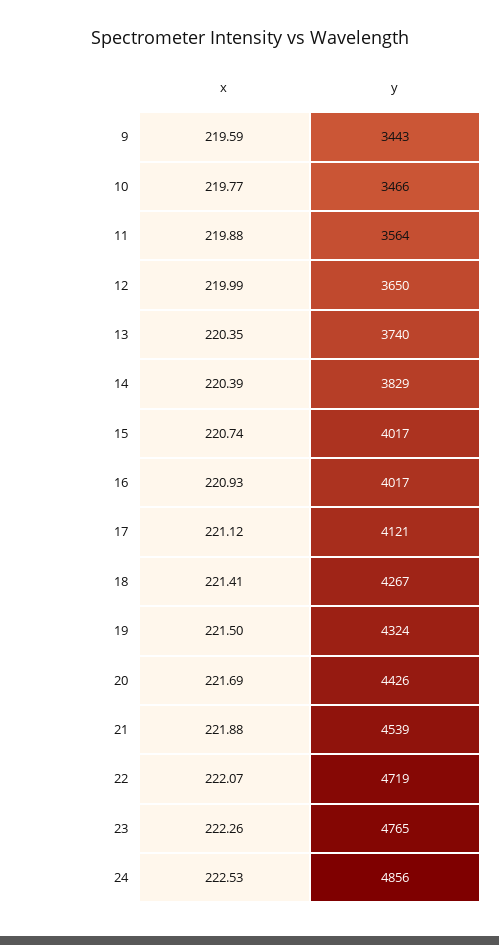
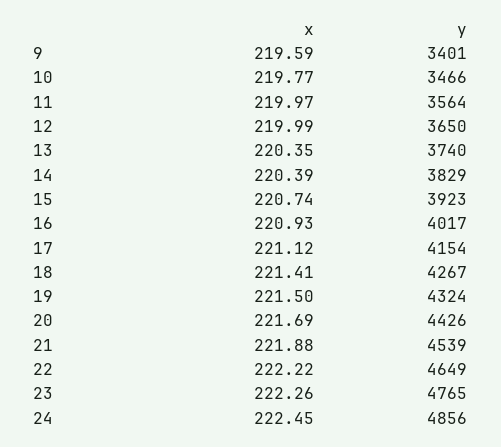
y, 9: 3443 -> 3401
x, 11: 219.88 -> 219.97
y, 15: 4017 -> 3923
y, 17: 4121 -> 4154
x, 22: 222.07 -> 222.22
y, 22: 4719 -> 4649
x, 24: 222.53 -> 222.45

